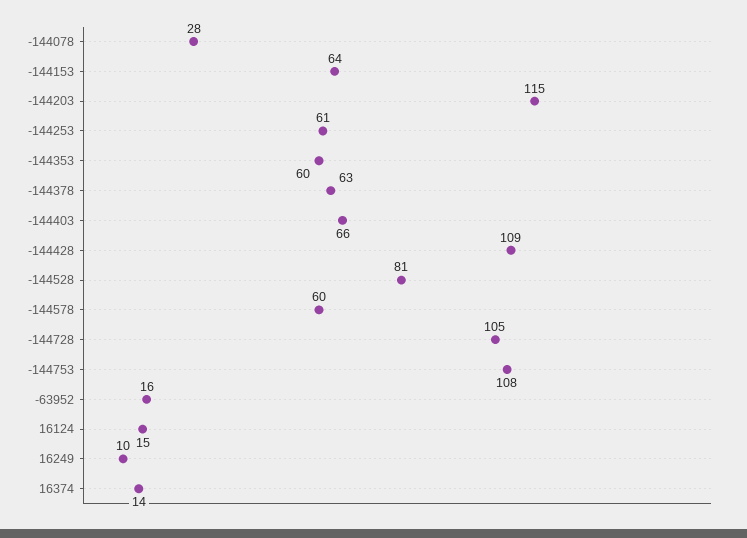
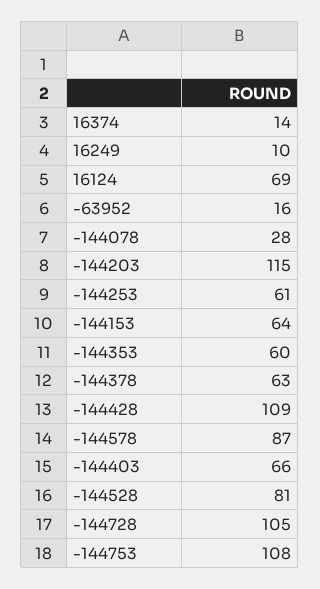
-144578: 60 -> 87
16124: 15 -> 69

